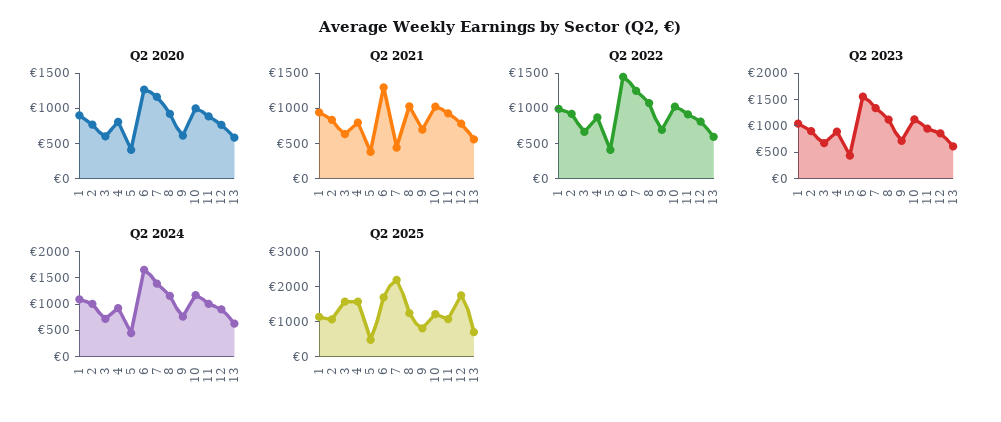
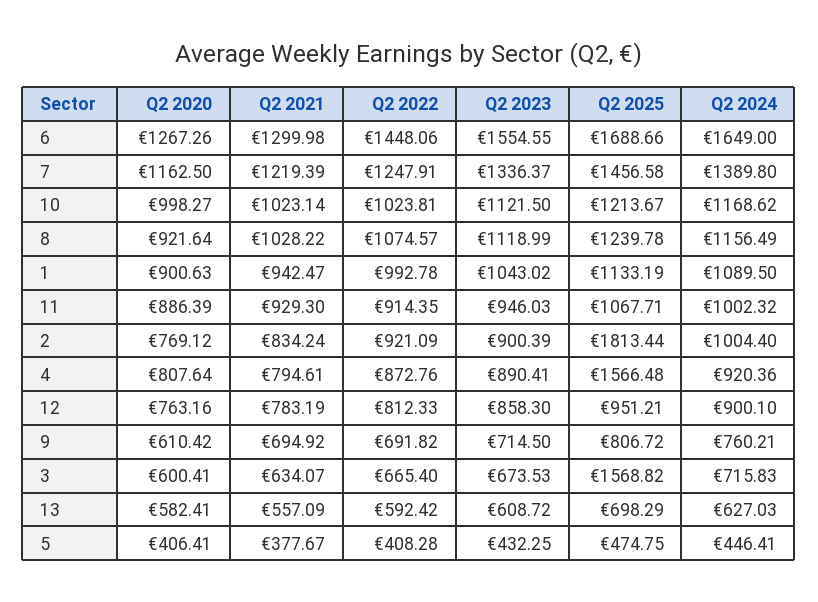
Q2 2021, 7: 500 -> 1219.39
Q2 2025, 2: 1000 -> 1813.44
Q2 2025, 7: 2250 -> 1456.58
Q2 2025, 12: 1750 -> 951.21

